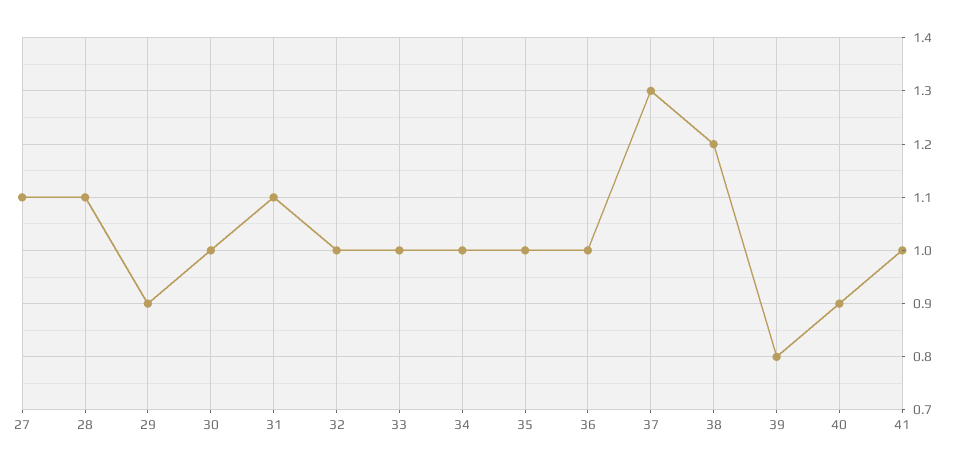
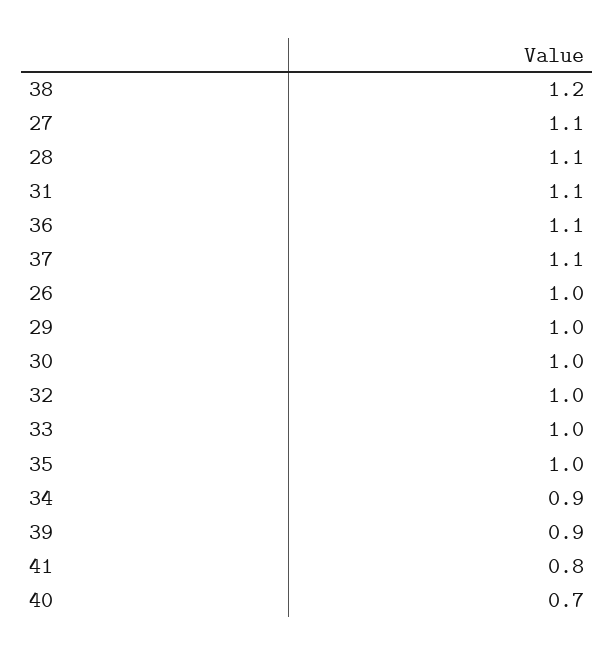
29: 0.9 -> 1
34: 1 -> 0.9
36: 1 -> 1.1
37: 1.3 -> 1.1
39: 0.8 -> 0.9
40: 0.9 -> 0.7
41: 1 -> 0.8
26: none -> 1

